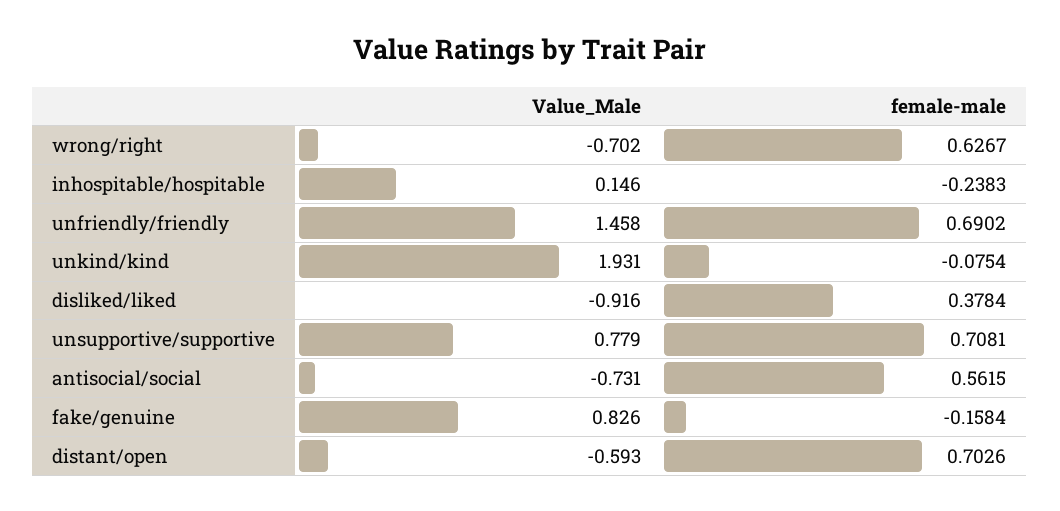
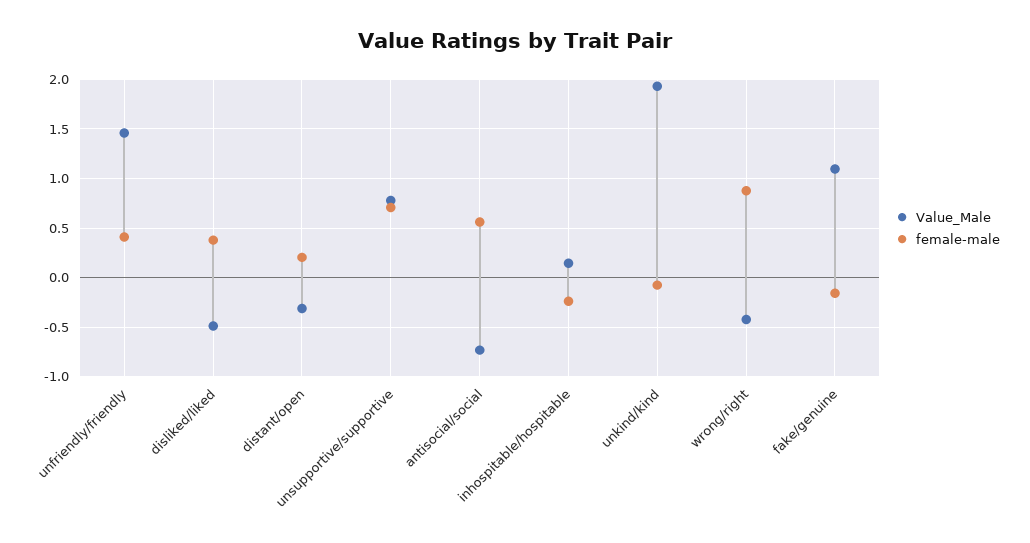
Value_Male, wrong/right: -0.702 -> -0.4
female-male, wrong/right: 0.6267 -> 0.9
female-male, unfriendly/friendly: 0.6902 -> 0.4
Value_Male, disliked/liked: -0.916 -> -0.5
Value_Male, fake/genuine: 0.826 -> 1.1
Value_Male, distant/open: -0.593 -> -0.3
female-male, distant/open: 0.7026 -> 0.2

